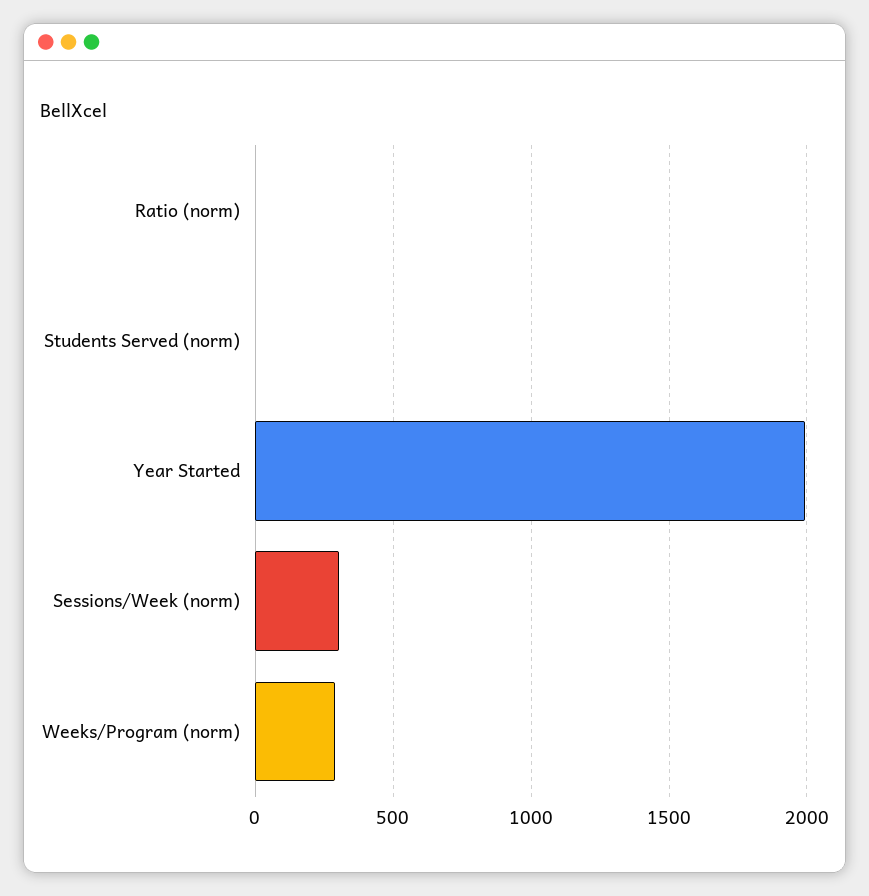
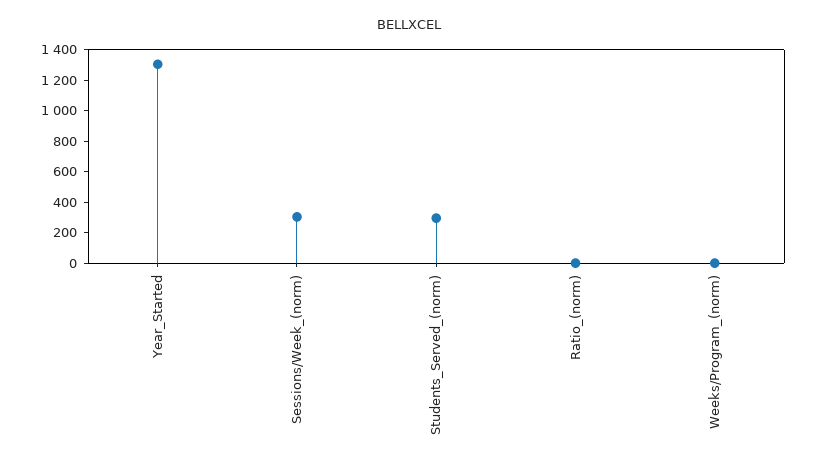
Students Served (norm): 0 -> 300
Year Started: 2000 -> 1300
Weeks/Program (norm): 300 -> 0

